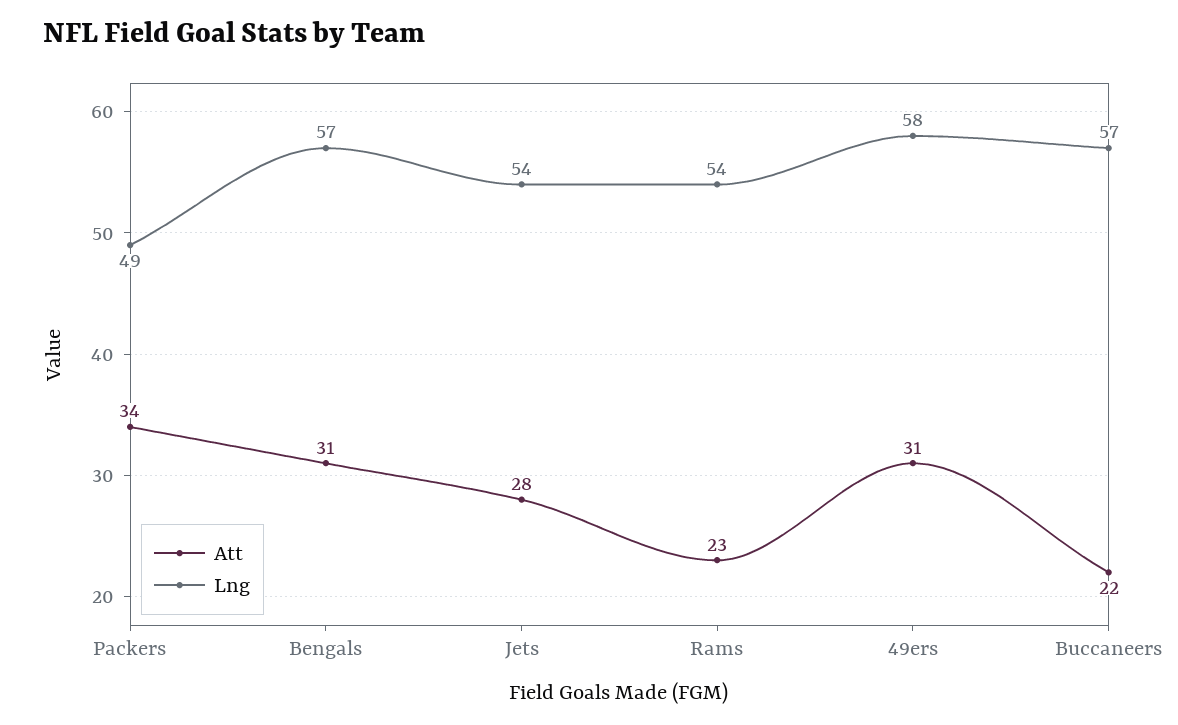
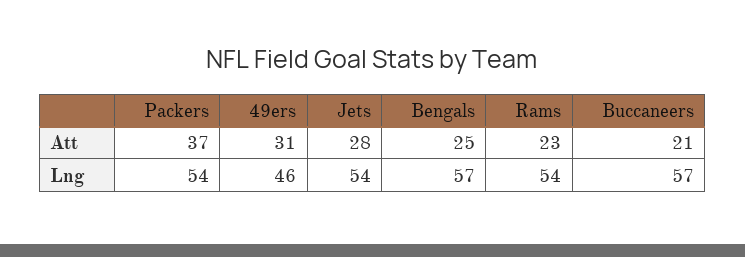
Att, Packers: 34 -> 37
Lng, Packers: 49 -> 54
Att, Bengals: 31 -> 25
Lng, 49ers: 58 -> 46
Att, Buccaneers: 22 -> 21

